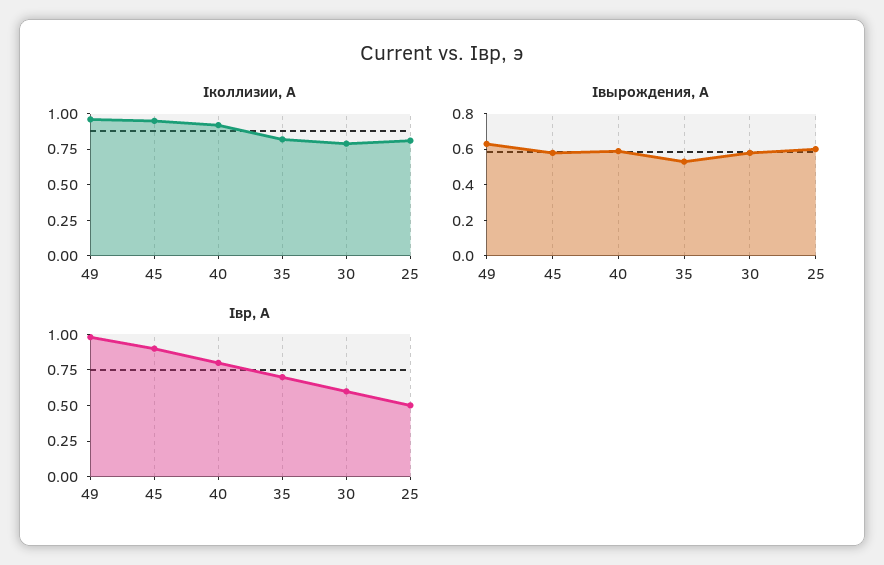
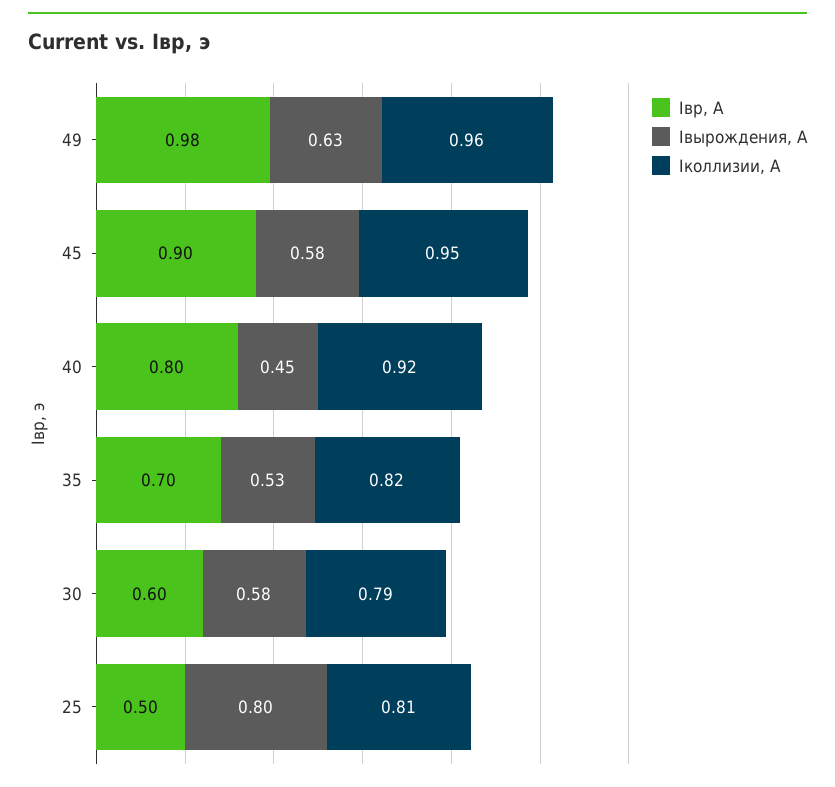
Iвырождения, А, 40: 0.6 -> 0.45
Iвырождения, А, 25: 0.6 -> 0.8

